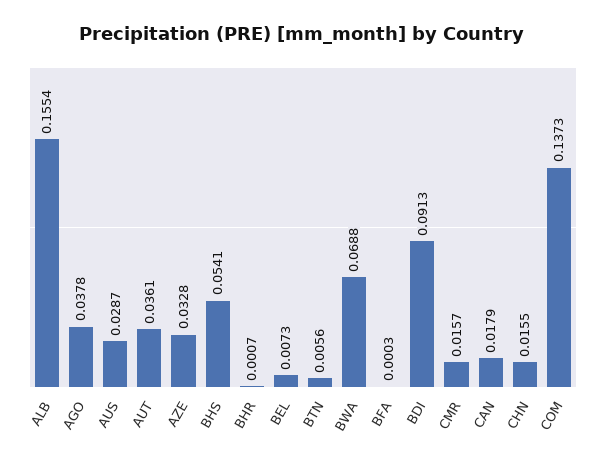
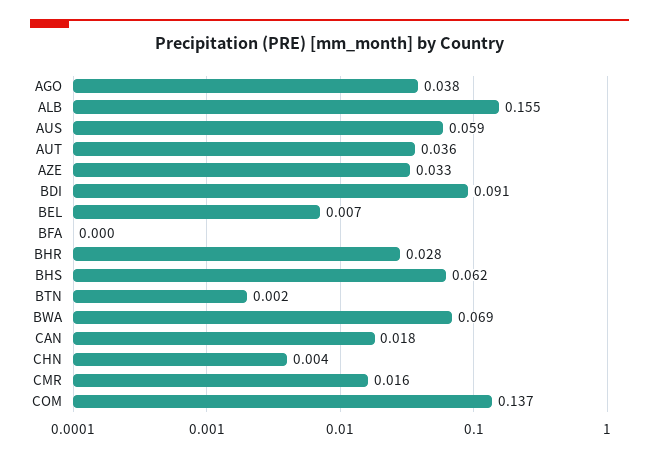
AUS: 0.0287 -> 0.059
BHS: 0.0541 -> 0.062
BHR: 0.0007 -> 0.028
BTN: 0.0056 -> 0.002
CHN: 0.0155 -> 0.004

